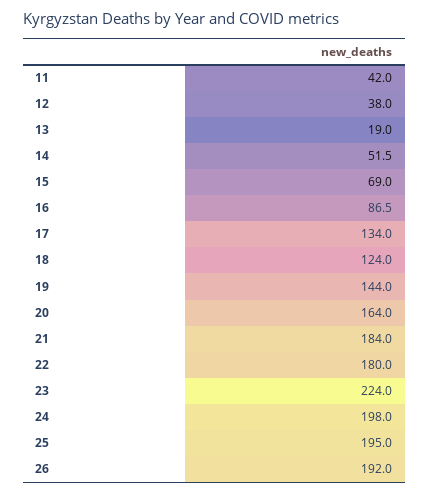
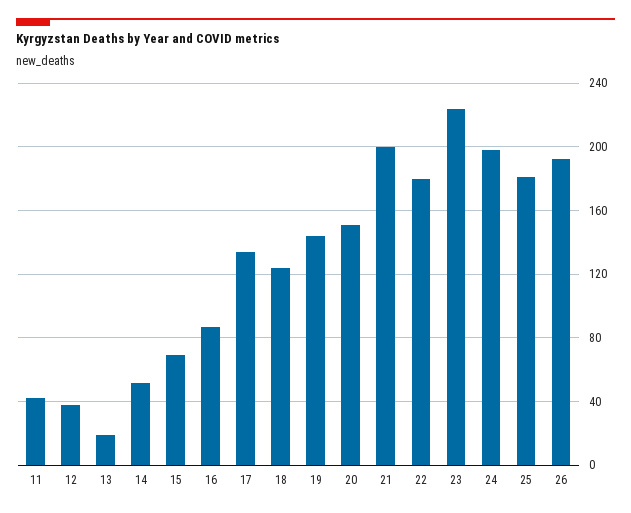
20: 164 -> 150
21: 184 -> 200
25: 195 -> 180

